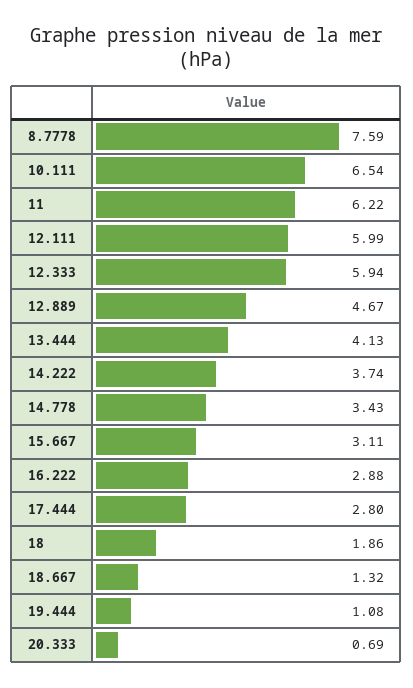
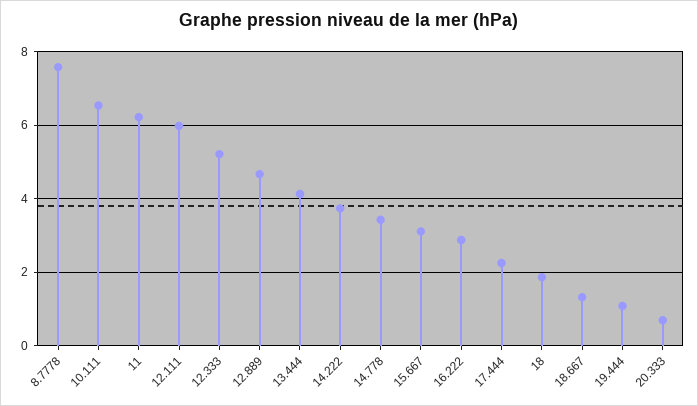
12.333: 5.94 -> 5.2
17.444: 2.8 -> 2.2

